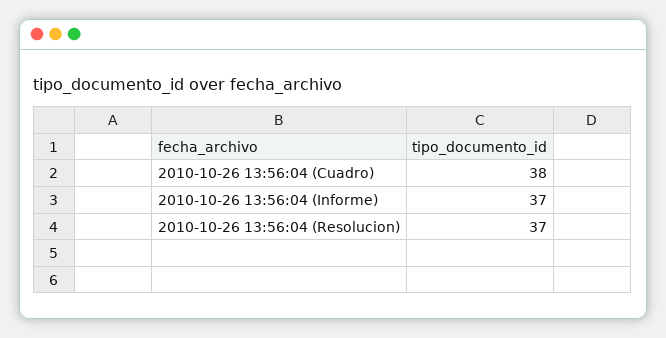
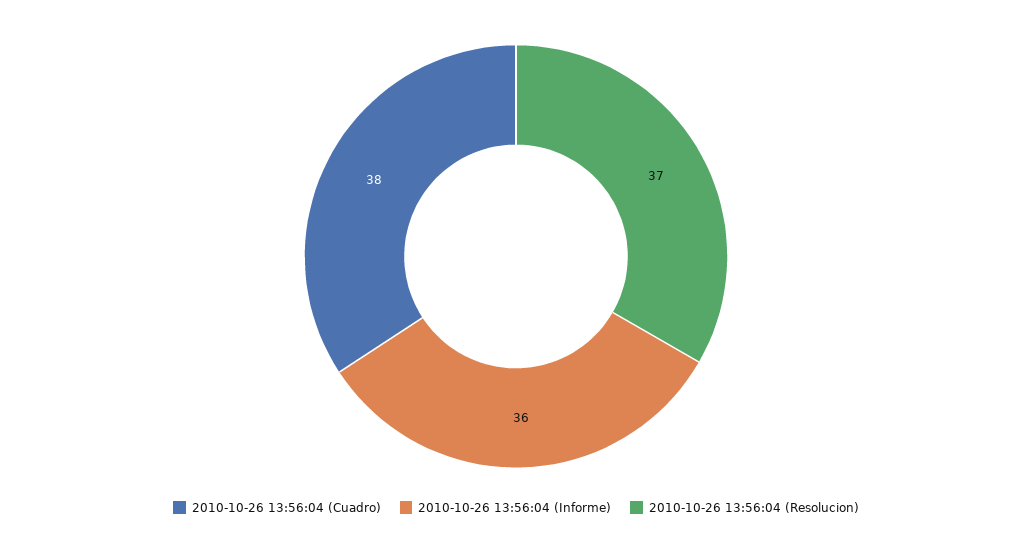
2010-10-26 13:56:04 (Informe): 37 -> 36

